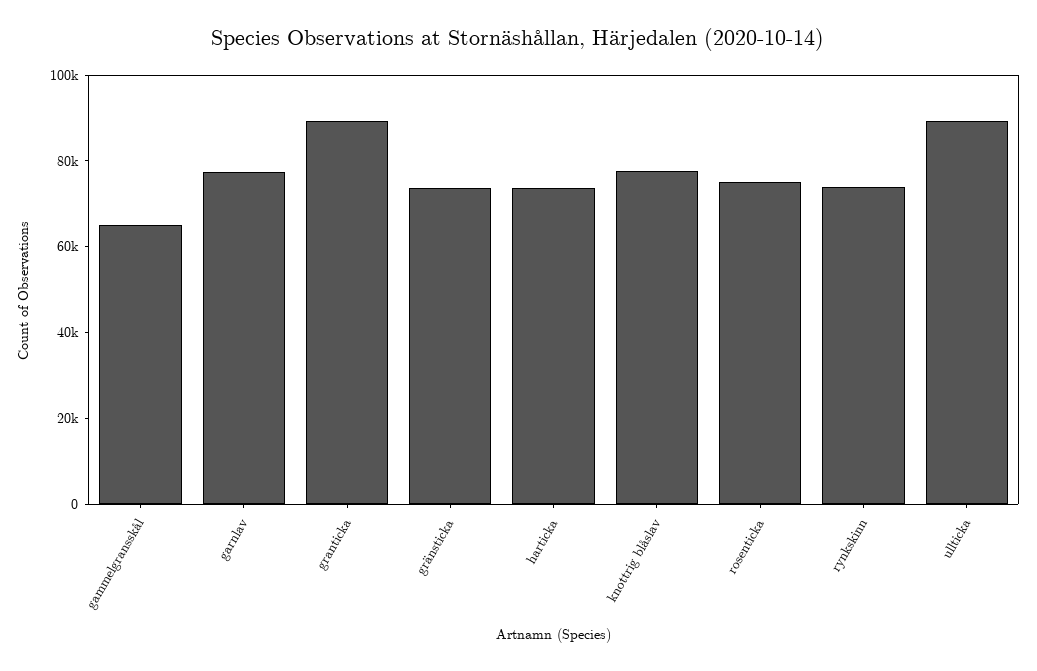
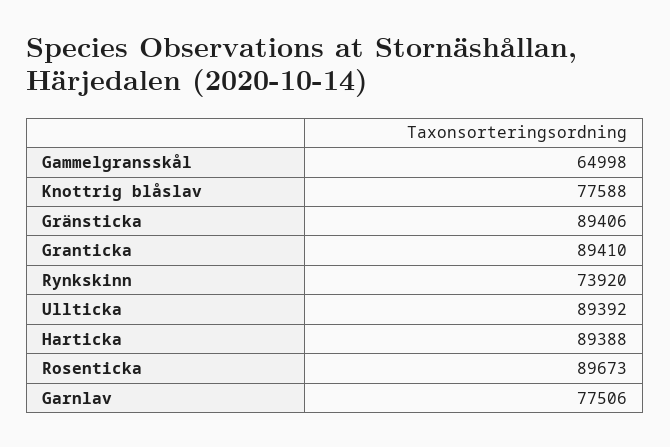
gränsticka: 75000 -> 89406
harticka: 75000 -> 89388
rosenticka: 75000 -> 89673

